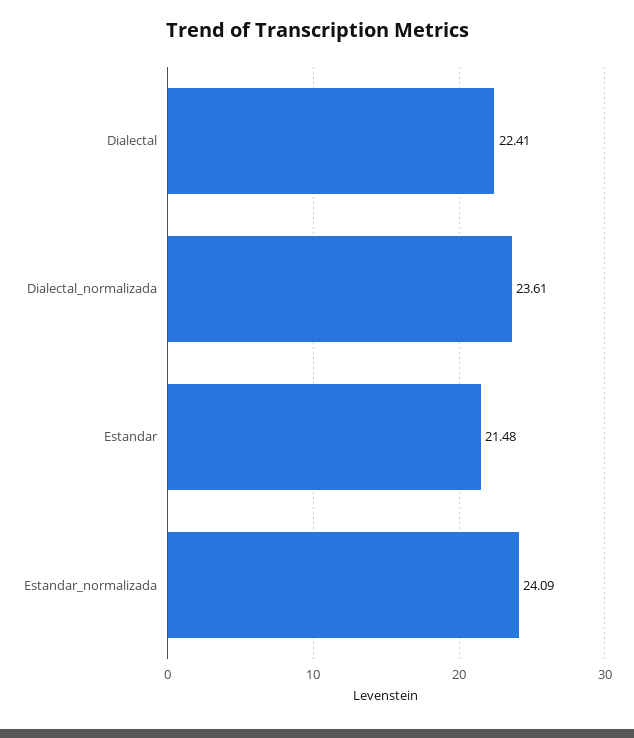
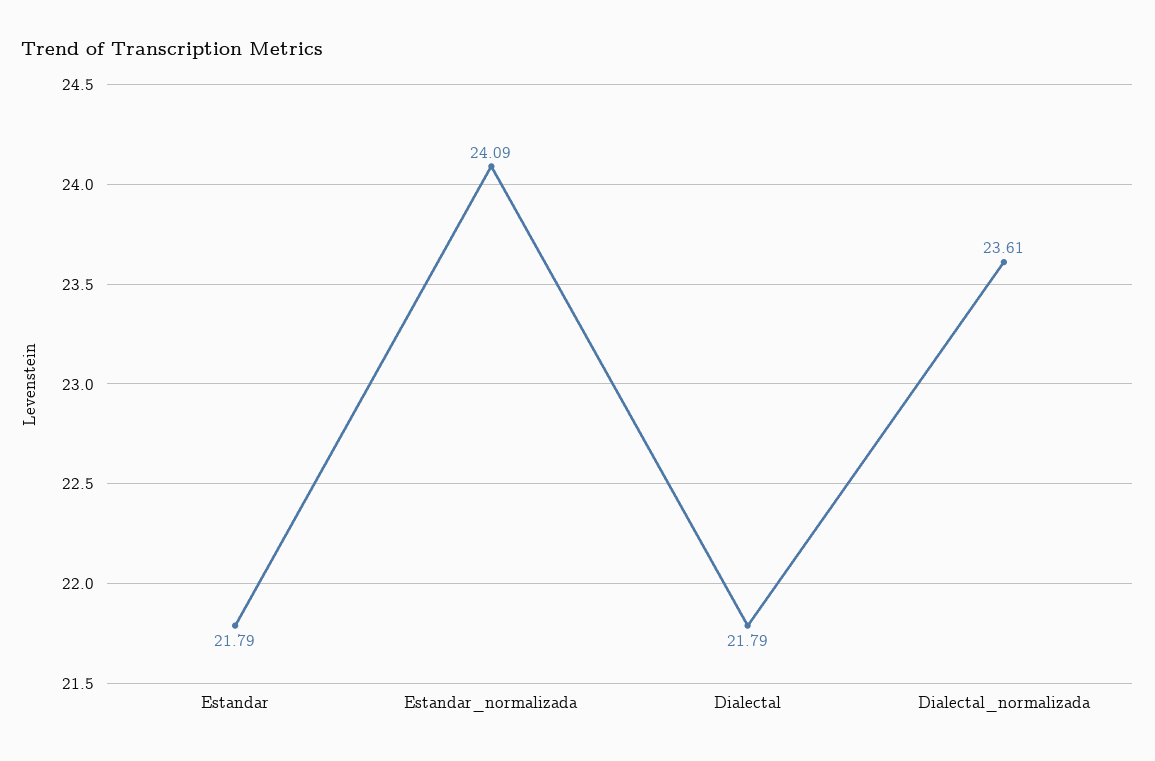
Dialectal: 22.41 -> 21.79
Estandar: 21.48 -> 21.79

